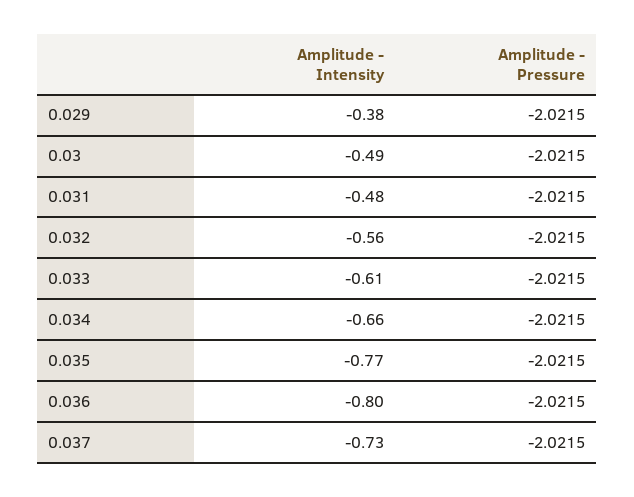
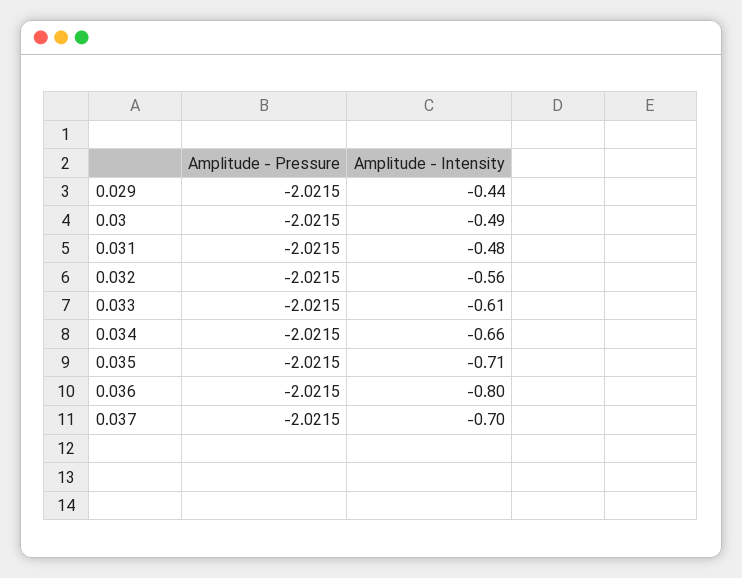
Amplitude - Intensity, 0.029: -0.38 -> -0.44
Amplitude - Intensity, 0.035: -0.77 -> -0.71
Amplitude - Intensity, 0.037: -0.73 -> -0.7

